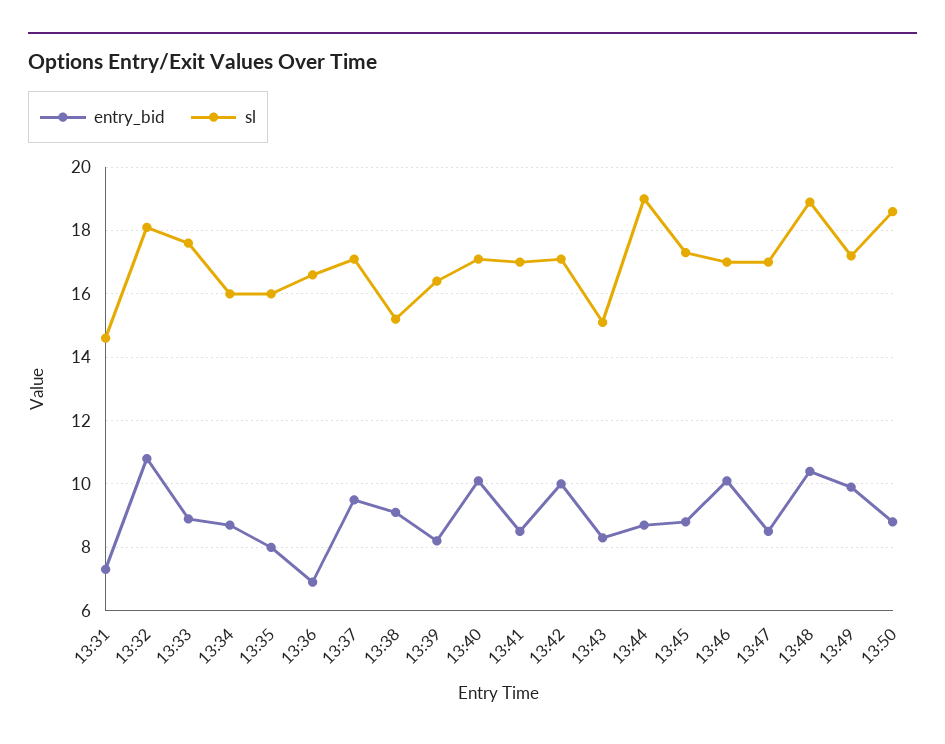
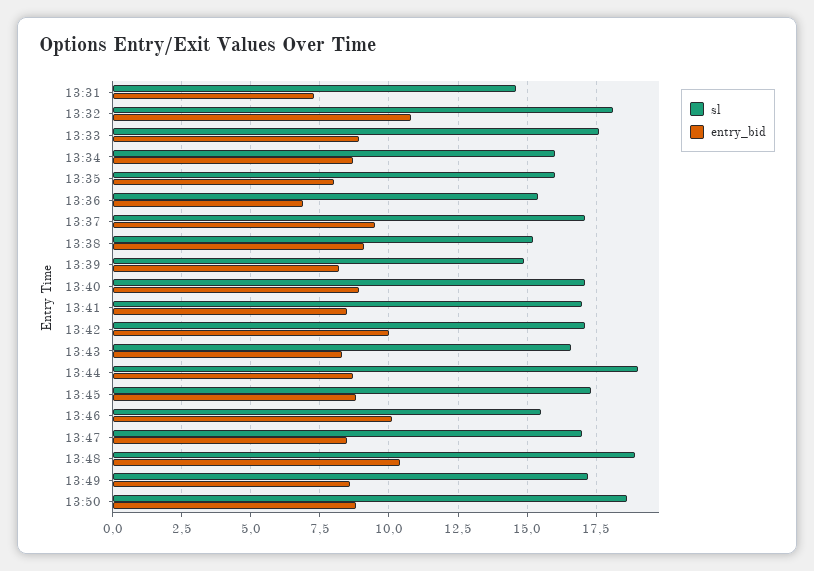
sl, 13:36: 16.5 -> 15.5
sl, 13:39: 16.5 -> 15
entry_bid, 13:40: 10 -> 9
sl, 13:43: 15 -> 16.5
sl, 13:46: 17 -> 15.5
entry_bid, 13:49: 10 -> 8.5

